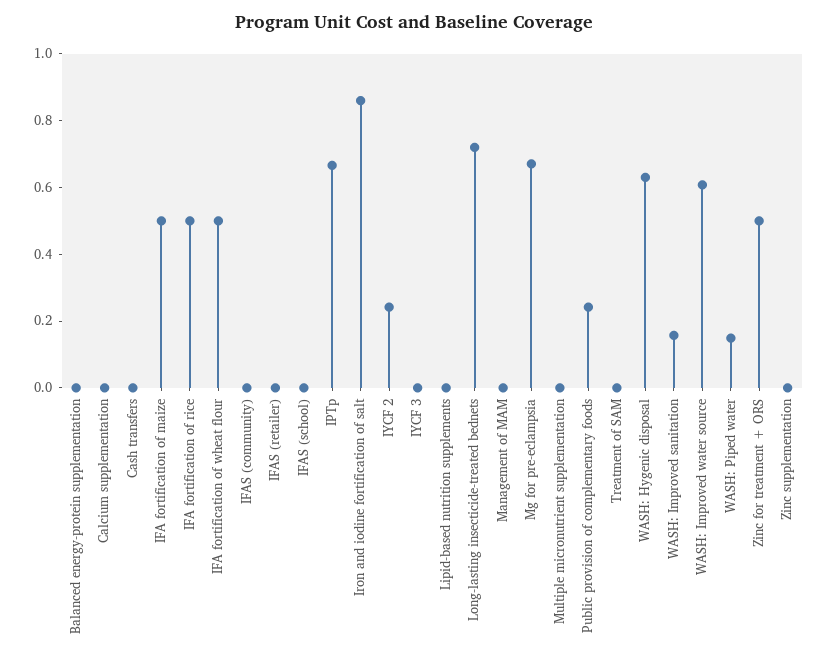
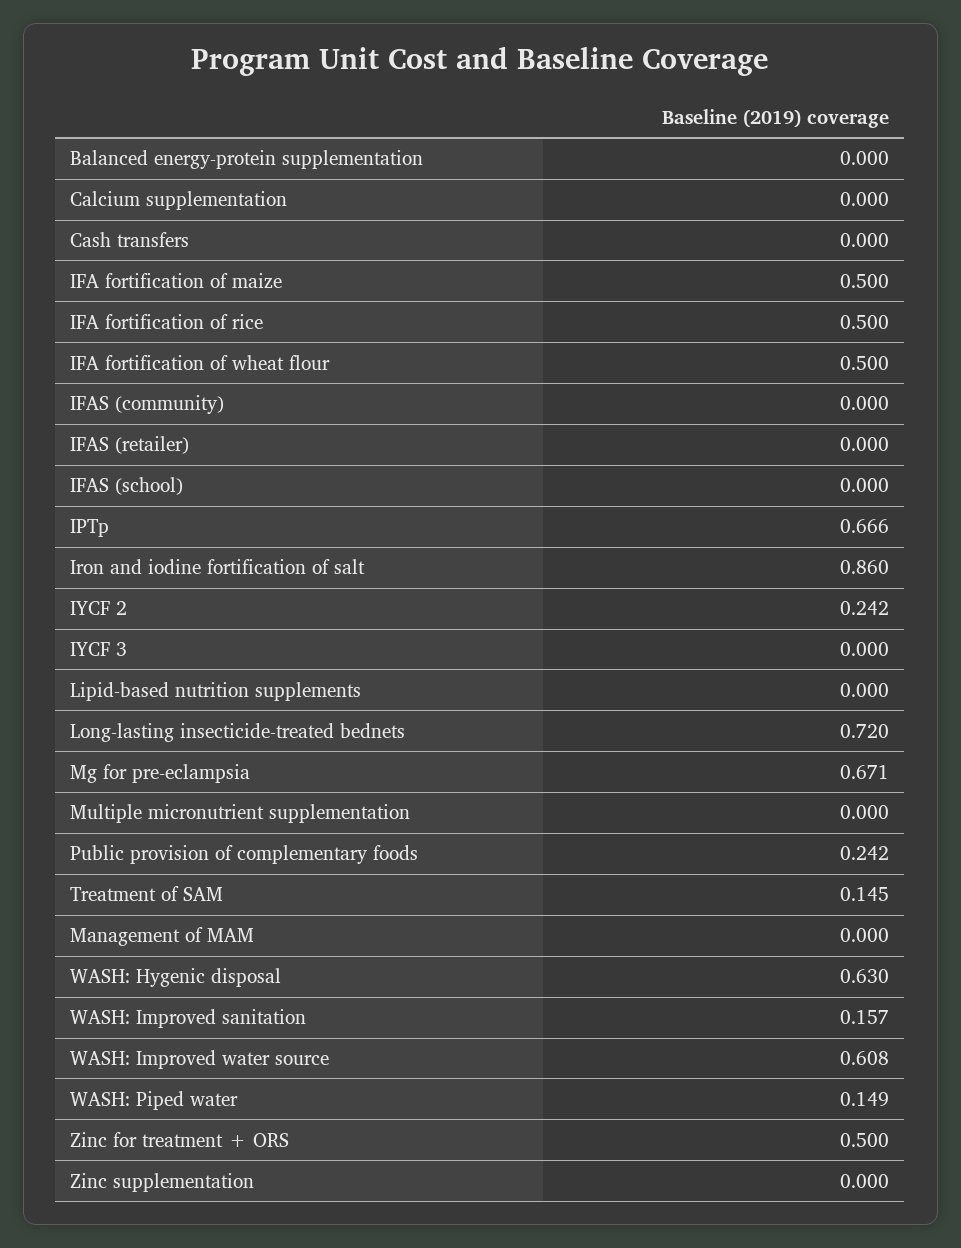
Treatment of SAM: 0 -> 0.145

